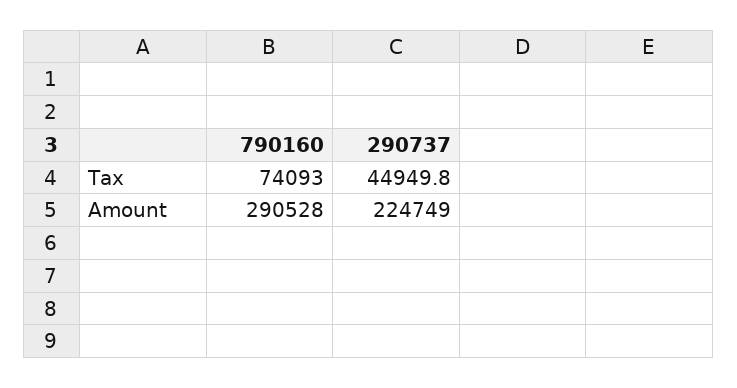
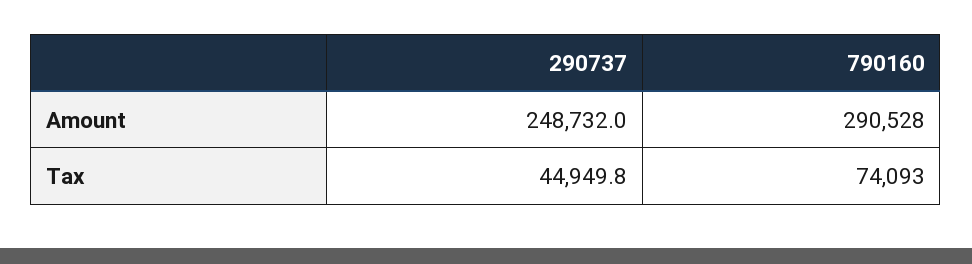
290737, Amount: 224749 -> 248732

